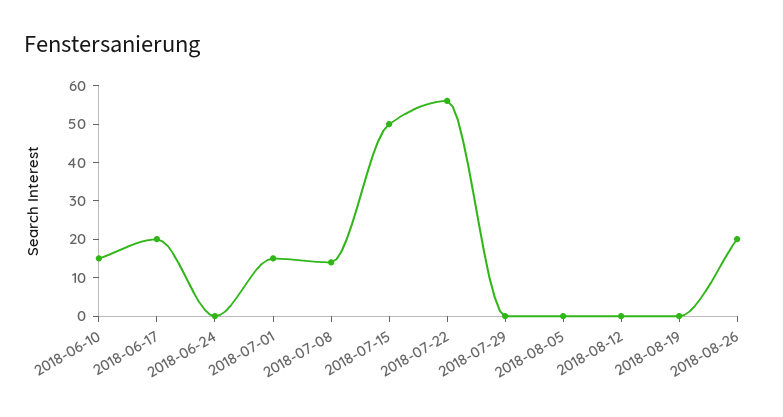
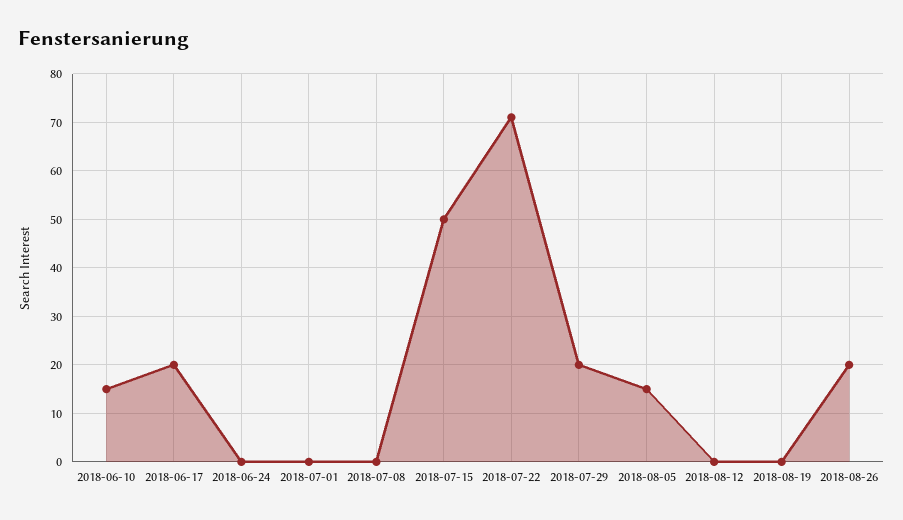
2018-07-01: 15 -> 0
2018-07-08: 15 -> 0
2018-07-22: 55 -> 70
2018-07-29: 0 -> 20
2018-08-05: 0 -> 15

